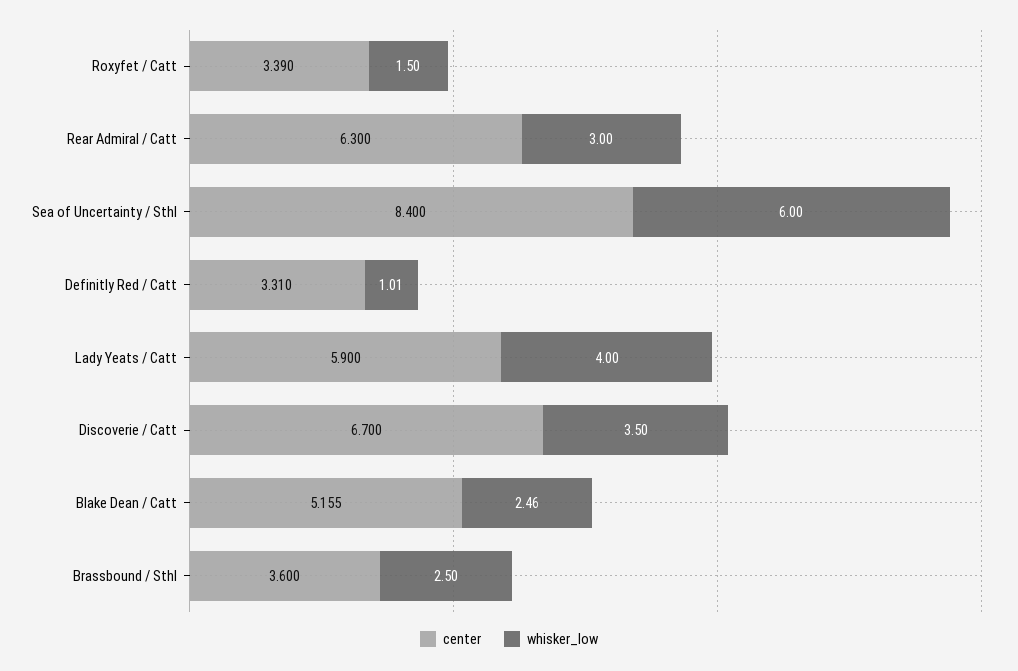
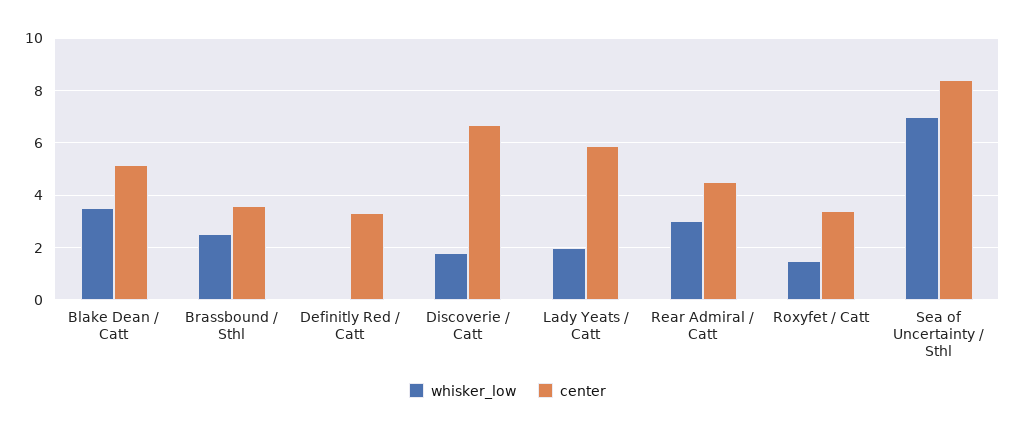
center, Rear Admiral / Catt: 6.3 -> 4.5
whisker_low, Sea of Uncertainty / Sthl: 6 -> 7
whisker_low, Definitly Red / Catt: 1.01 -> 0
whisker_low, Lady Yeats / Catt: 4 -> 2
whisker_low, Discoverie / Catt: 3.5 -> 1.75
whisker_low, Blake Dean / Catt: 2.46 -> 3.5

